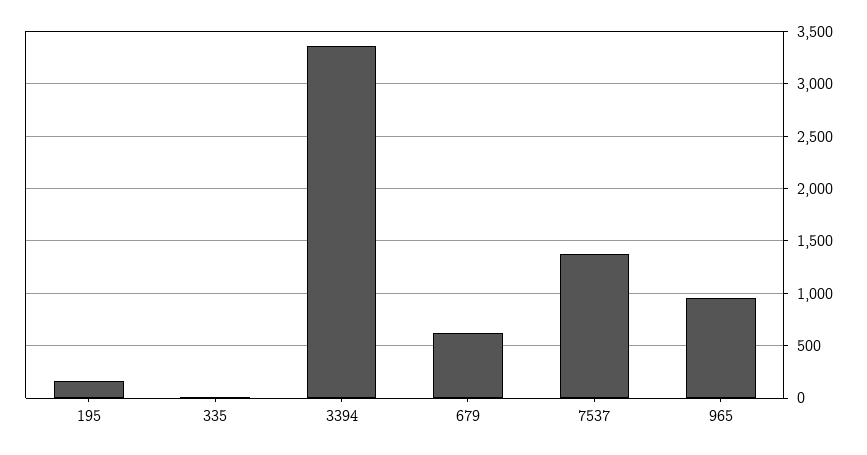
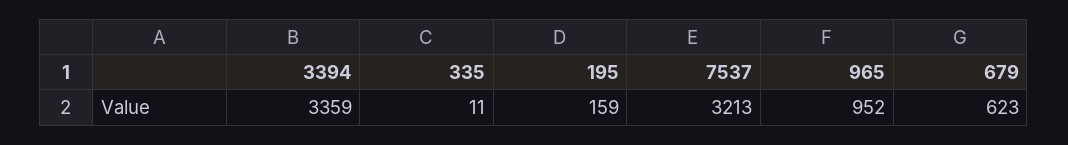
7537: 1400 -> 3213

